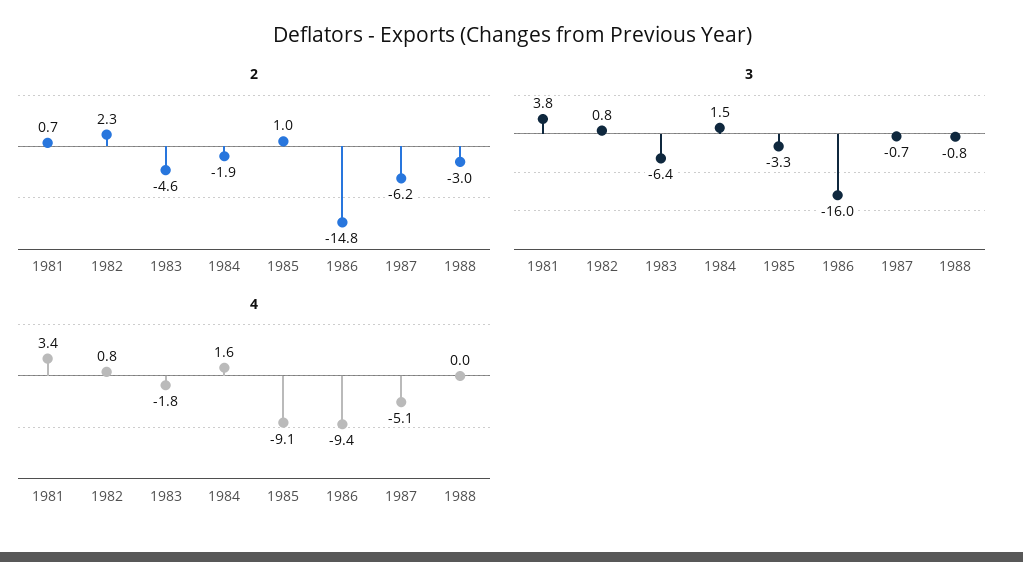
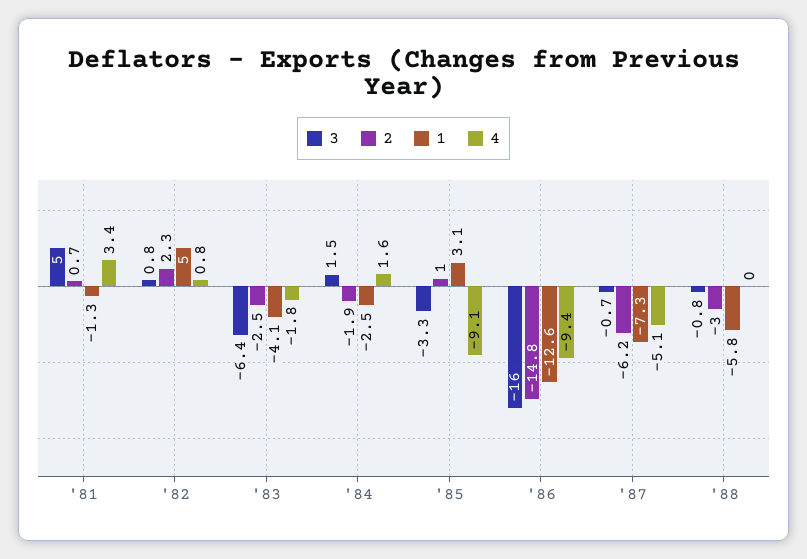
2, 1983: -4.6 -> -2.5
3, 1981: 3.8 -> 5
1, 1981: none -> -1.3
1, 1982: none -> 5
1, 1983: none -> -4.1
1, 1984: none -> -2.5
1, 1985: none -> 3.1
1, 1986: none -> -12.6
1, 1987: none -> -7.3
1, 1988: none -> -5.8

